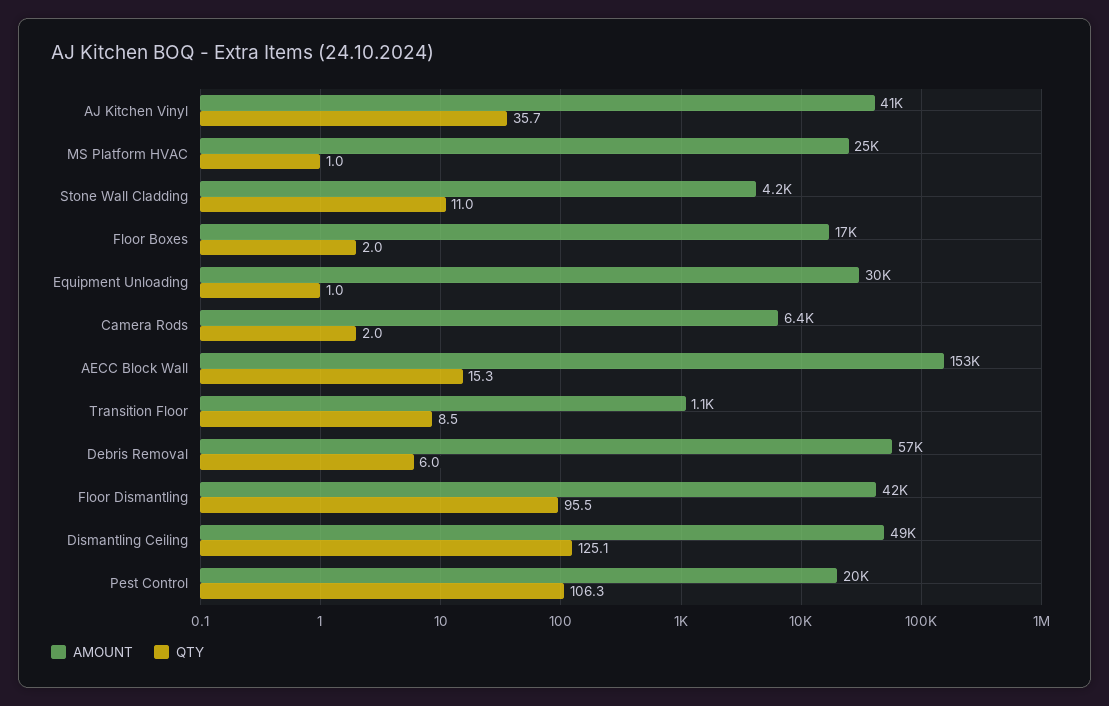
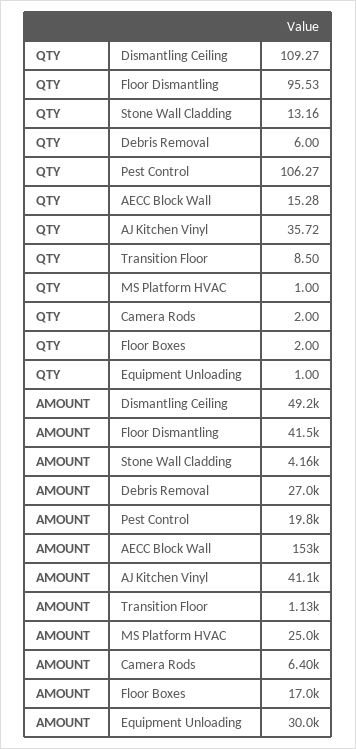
QTY, Stone Wall Cladding: 11 -> 13.16
AMOUNT, Debris Removal: 57000 -> 27000
QTY, Dismantling Ceiling: 125.1 -> 109.27

